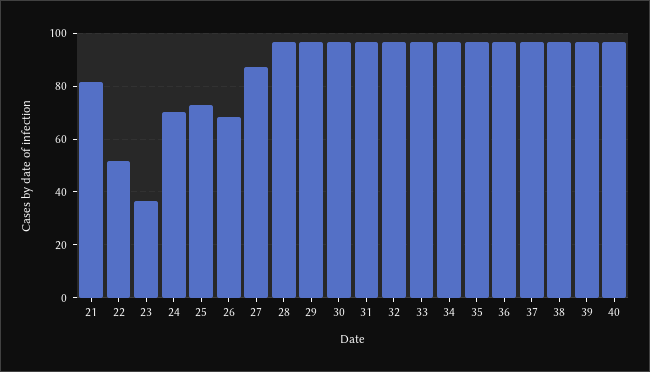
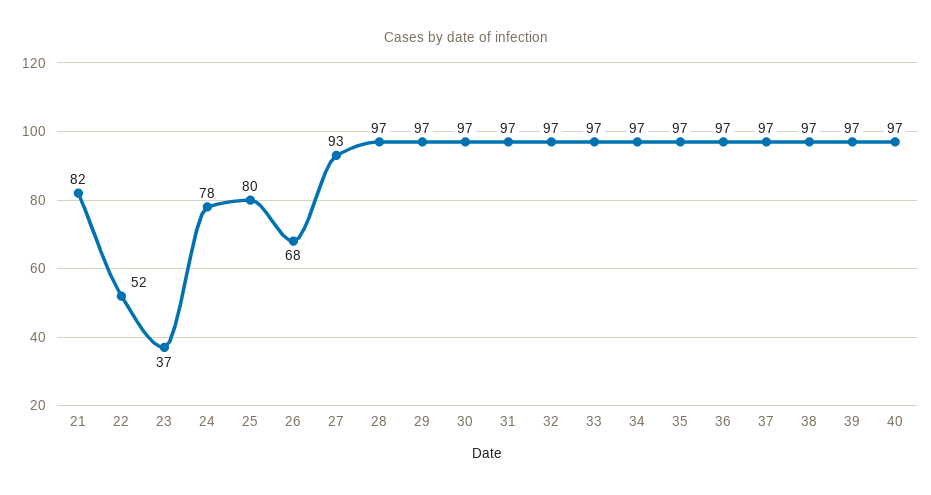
24: 70 -> 78
25: 72.5 -> 80
27: 87.5 -> 93

